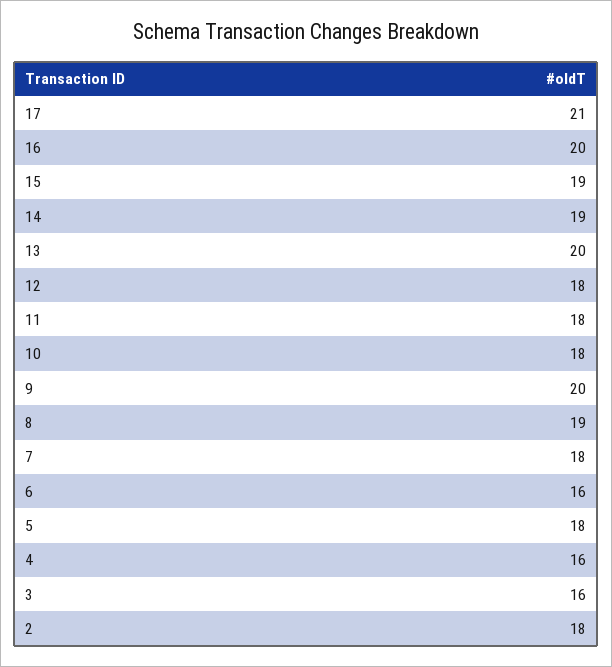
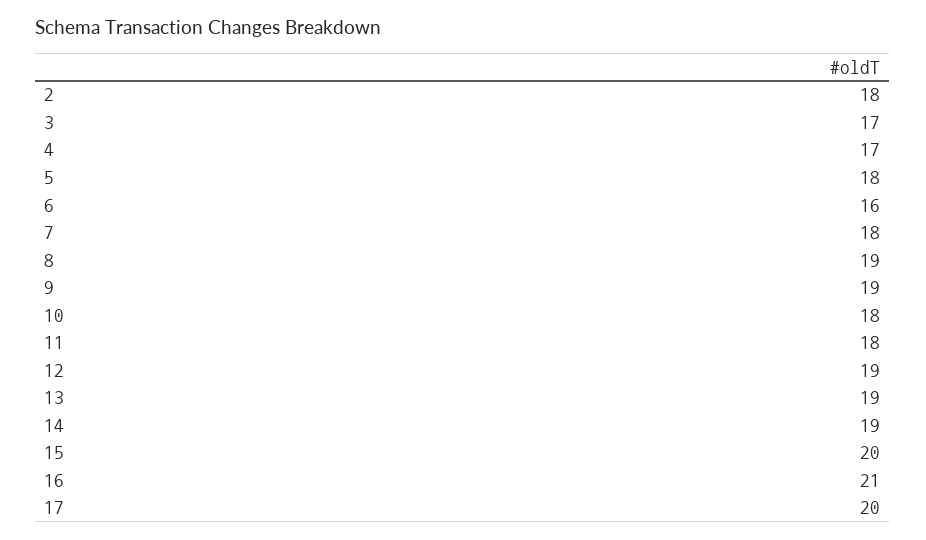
17: 21 -> 20
16: 20 -> 21
15: 19 -> 20
13: 20 -> 19
12: 18 -> 19
9: 20 -> 19
4: 16 -> 17
3: 16 -> 17

